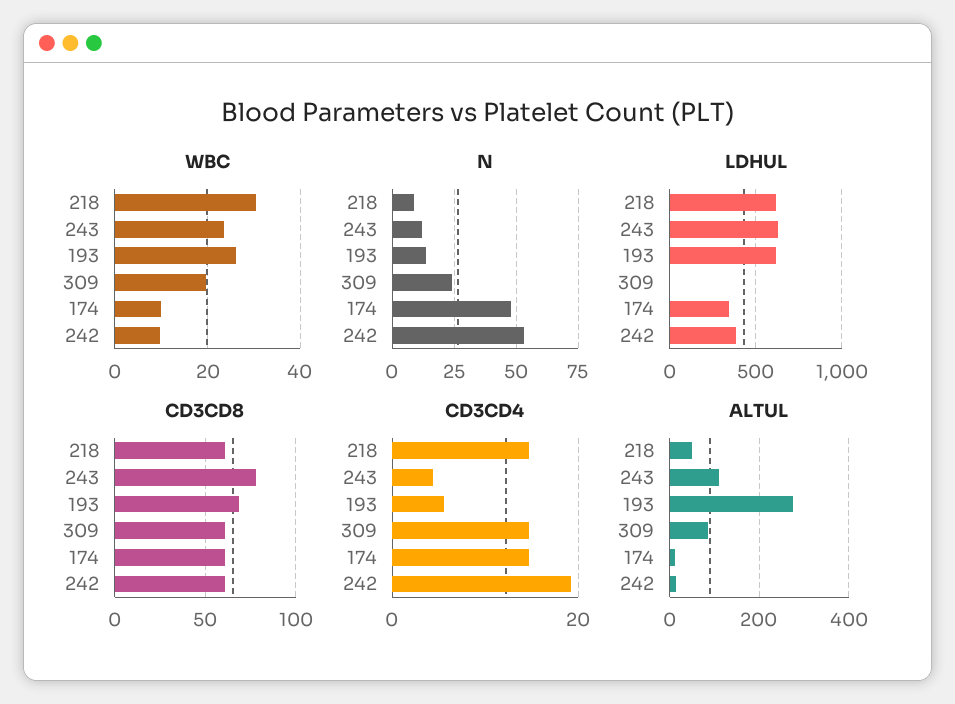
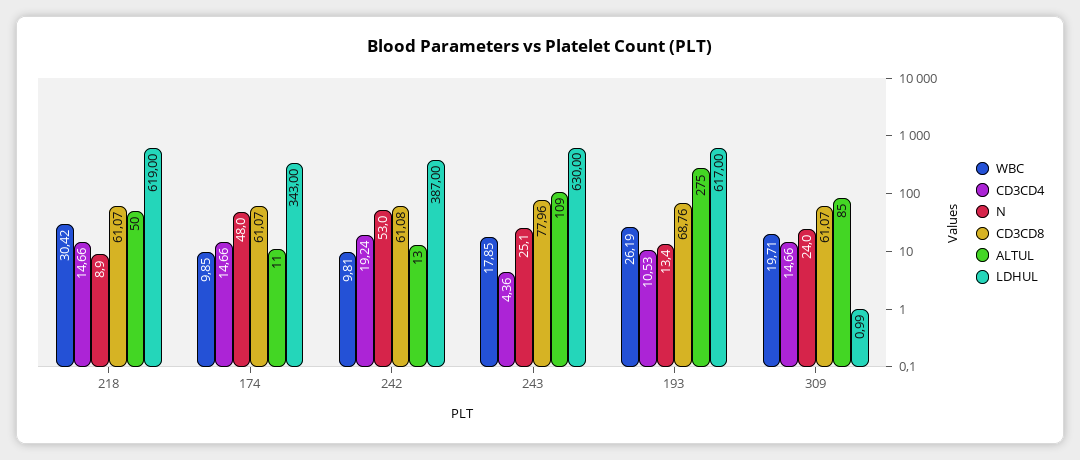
WBC, 243: 24 -> 17.85
N, 243: 12.5 -> 25.1
CD3CD4, 193: 6 -> 10.53

